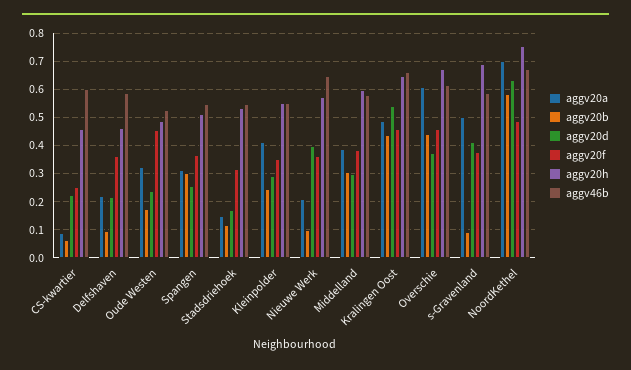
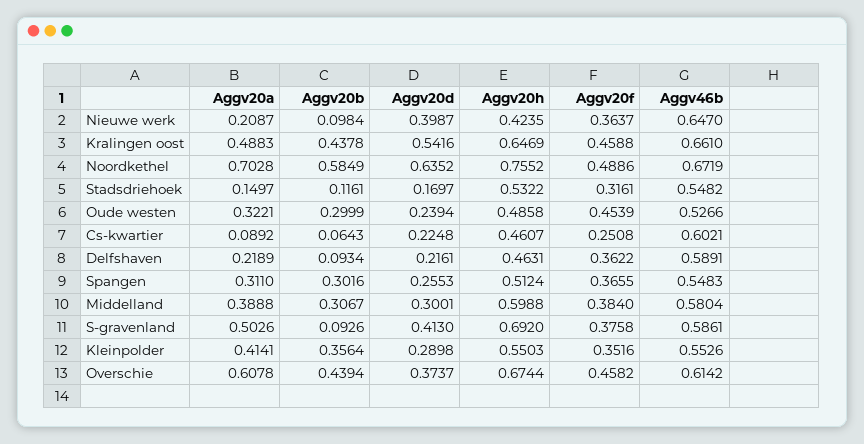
aggv20b, Oude Westen: 0.175 -> 0.2999
aggv20b, Kleinpolder: 0.25 -> 0.3564
aggv20h, Nieuwe Werk: 0.575 -> 0.4235

